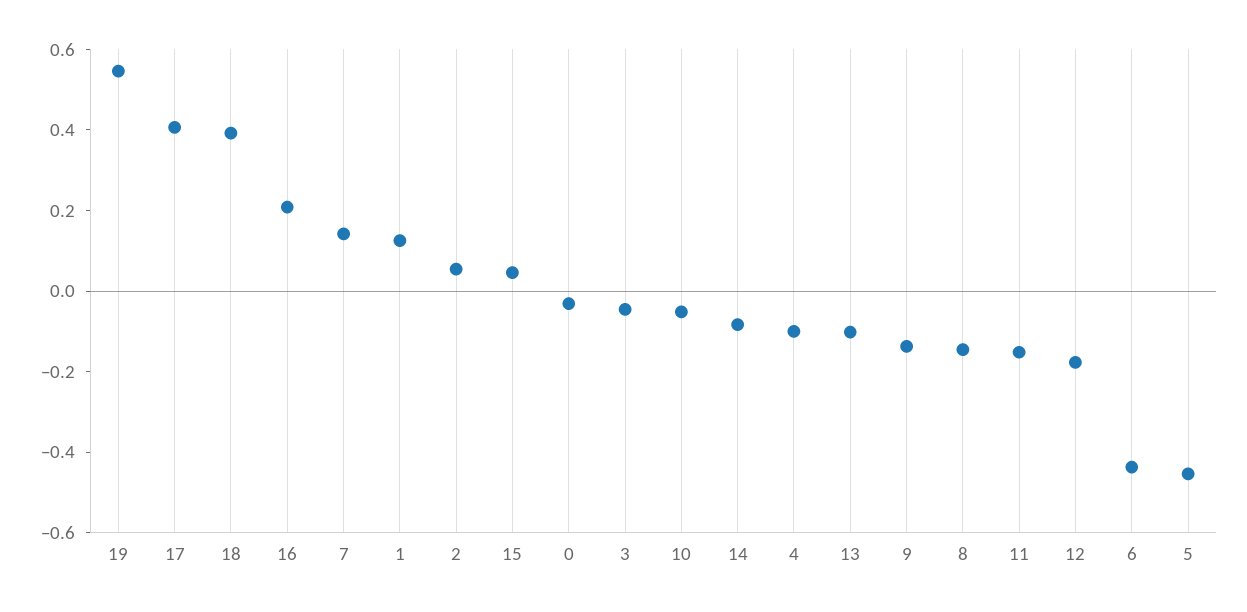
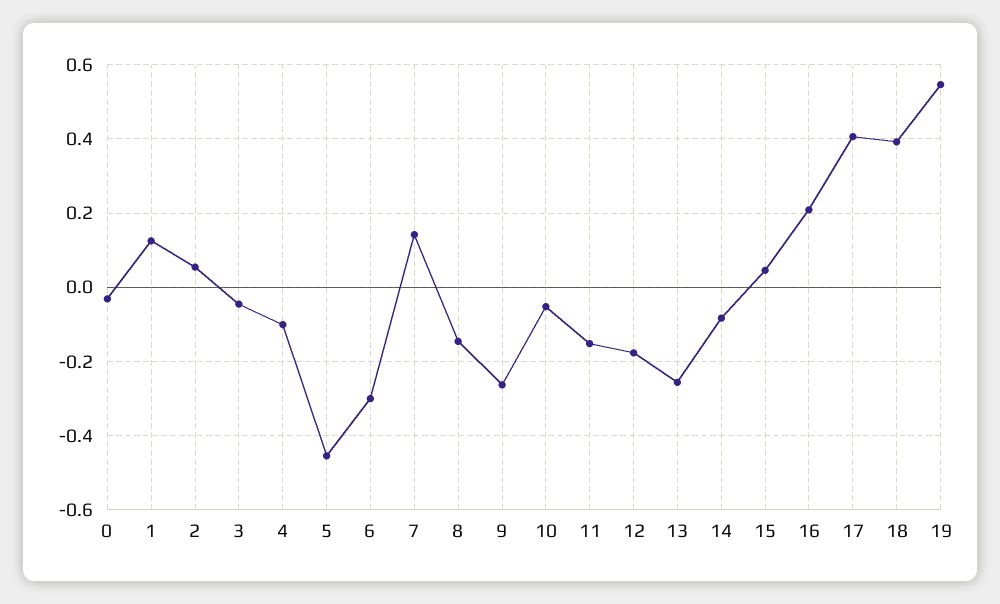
13: -0.1 -> -0.26
9: -0.15 -> -0.26
6: -0.45 -> -0.3

